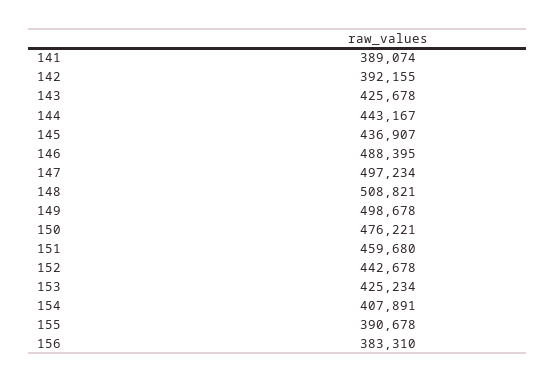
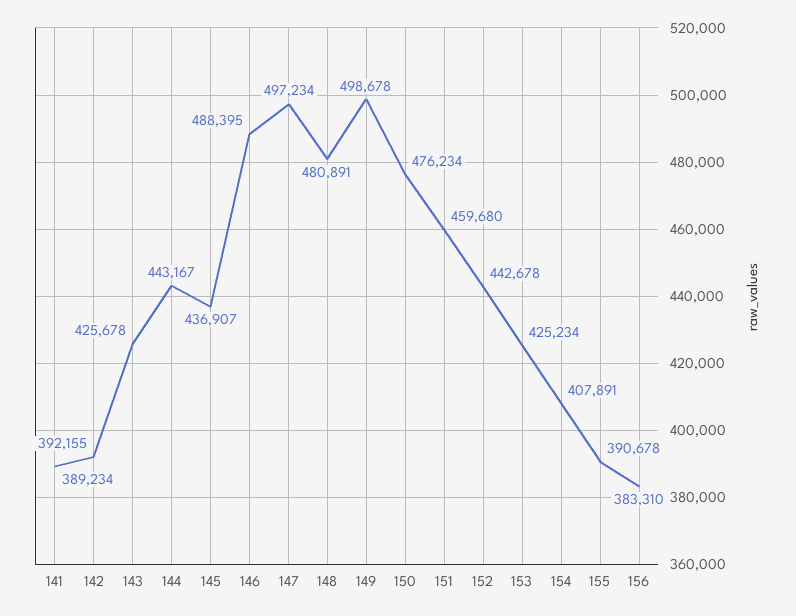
141: 389074 -> 389234
148: 508821 -> 480891
150: 476221 -> 476234

